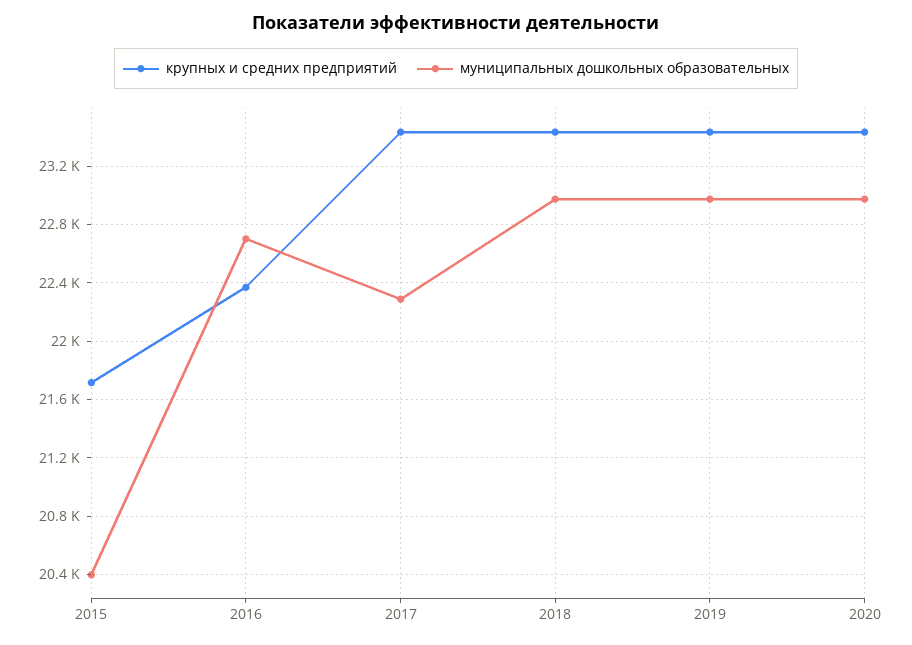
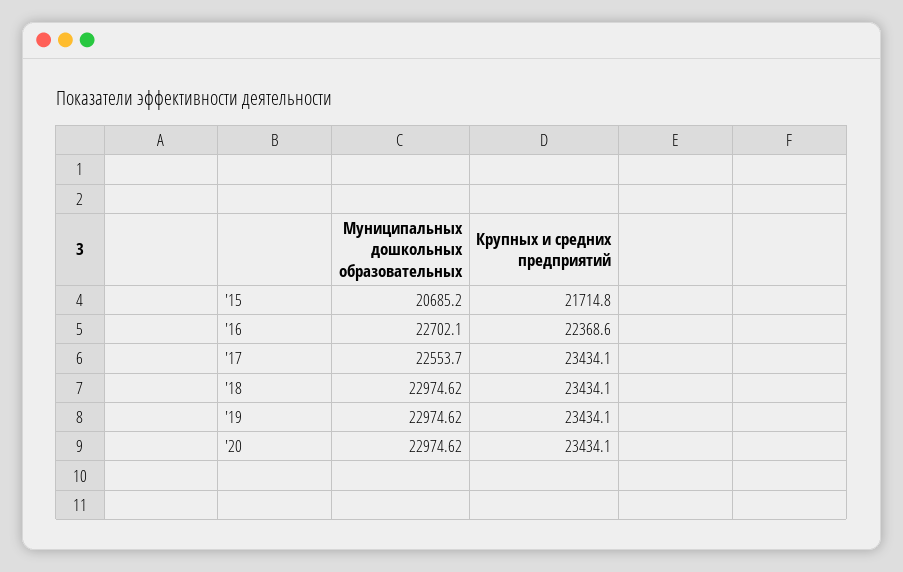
муниципальных дошкольных образовательных, 2015: 20400 -> 20685.2
муниципальных дошкольных образовательных, 2017: 22300 -> 22553.7

